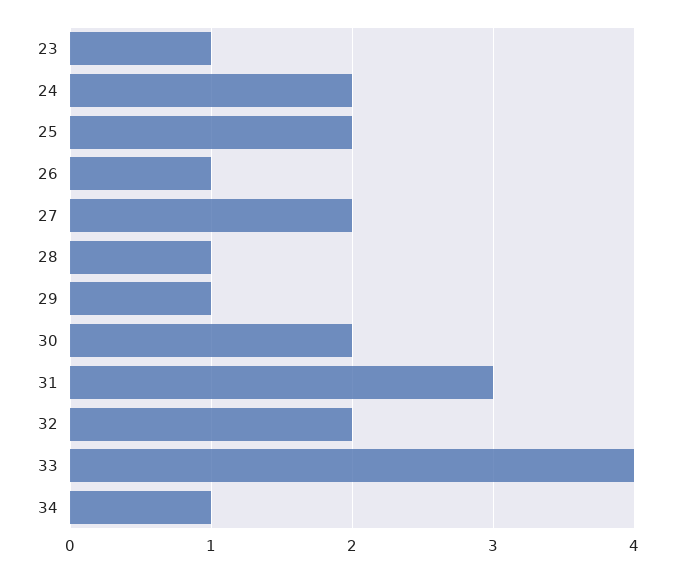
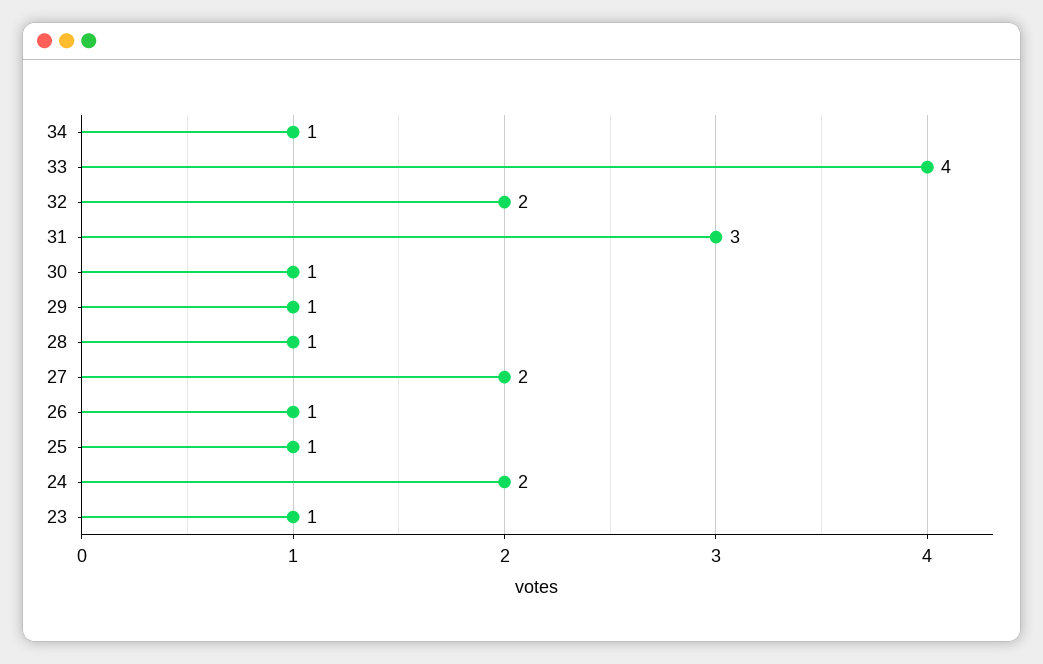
25: 2 -> 1
30: 2 -> 1

